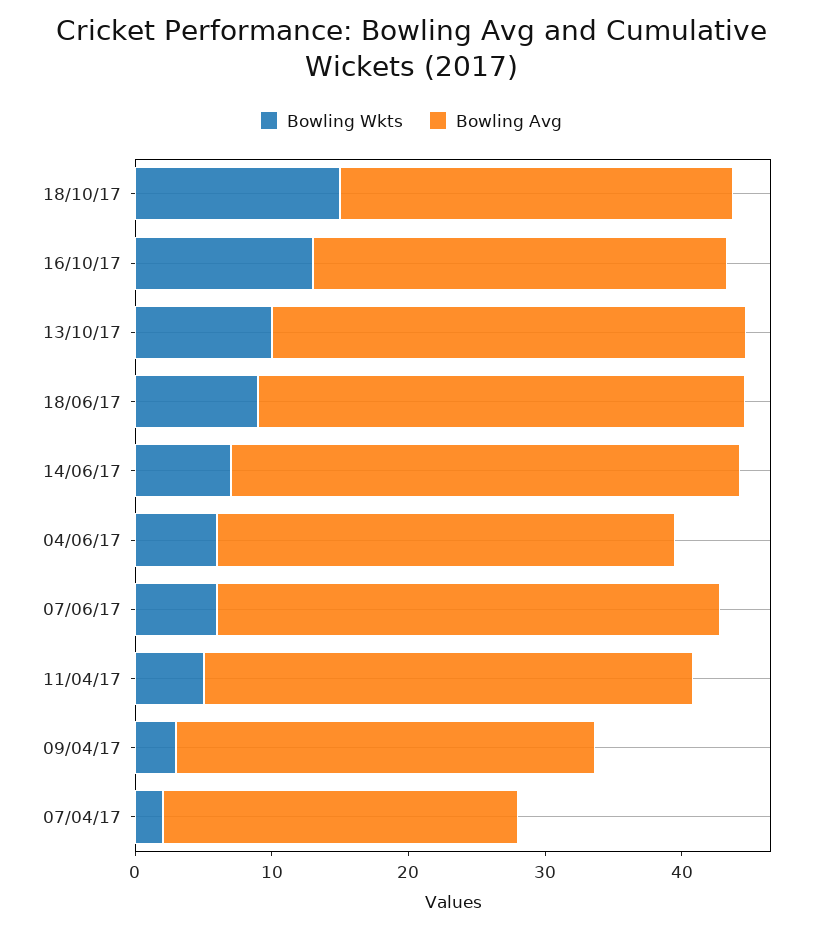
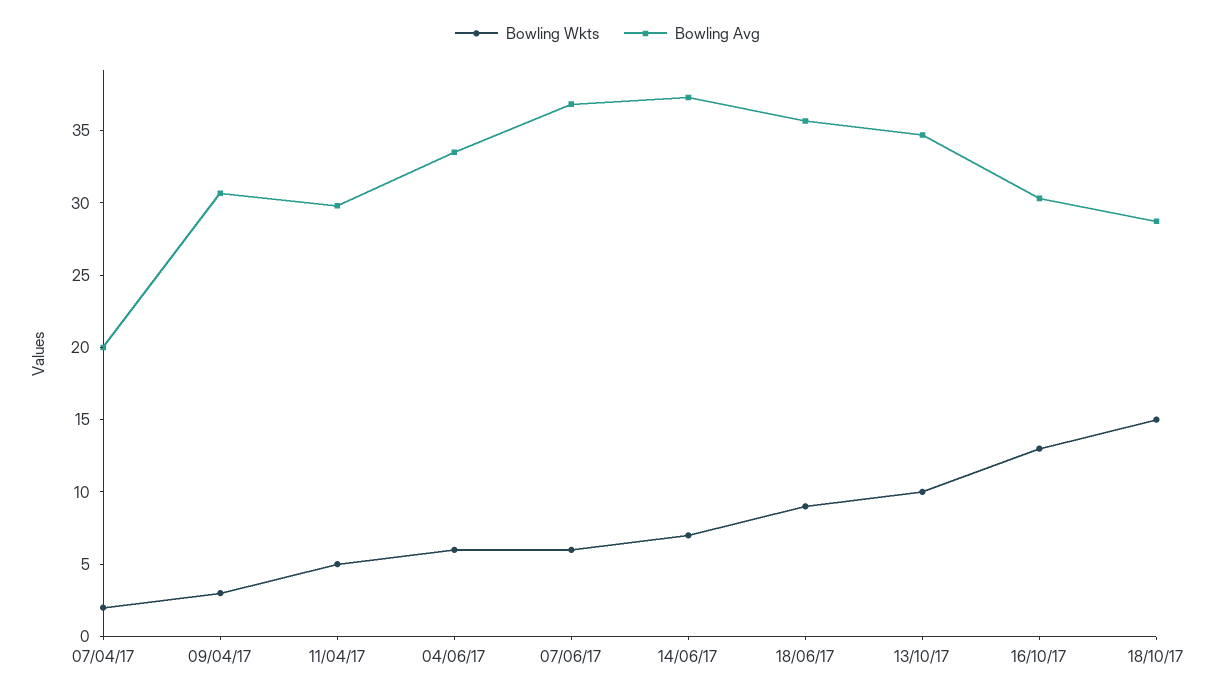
Bowling Avg, 11/04/17: 36 -> 30
Bowling Avg, 07/04/17: 26 -> 20

